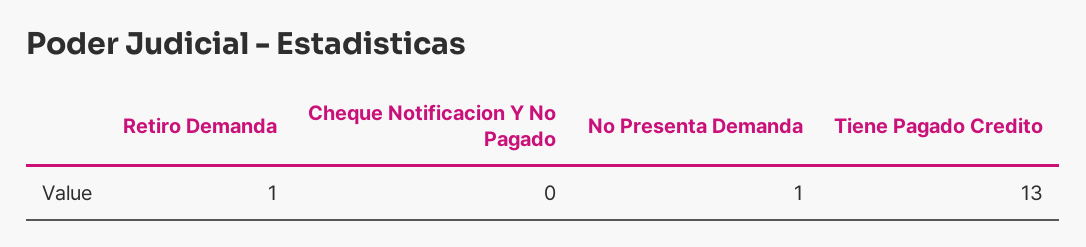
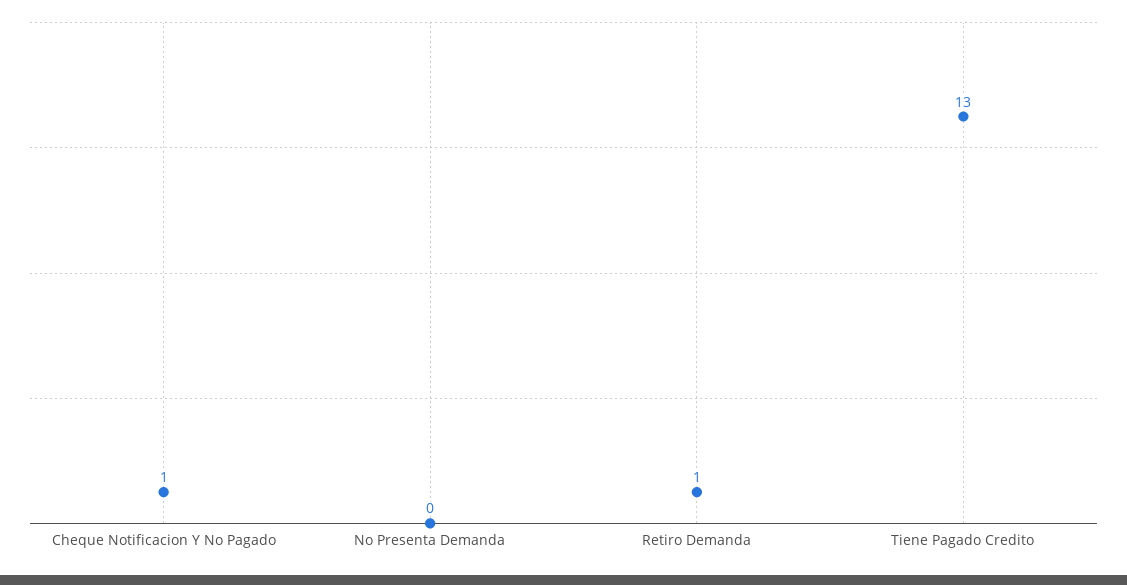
Cheque Notificacion Y No Pagado: 0 -> 1
No Presenta Demanda: 1 -> 0

